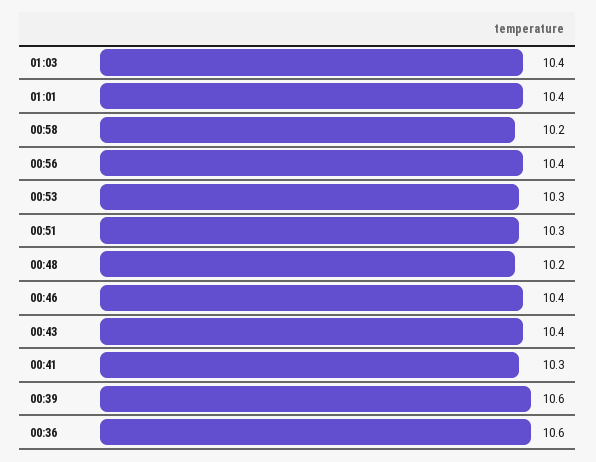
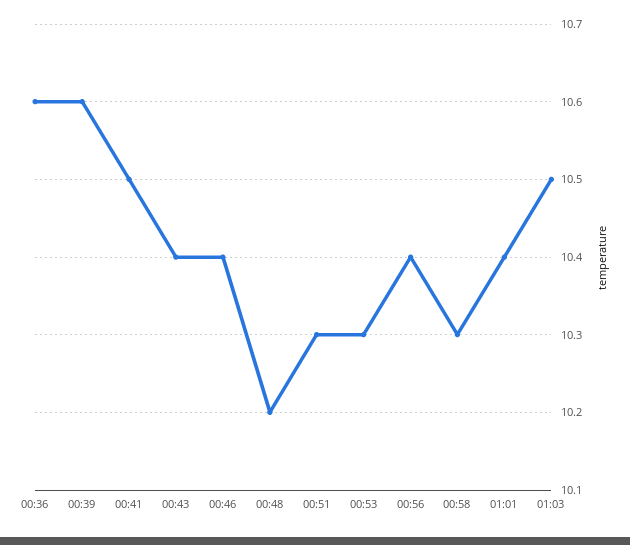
01:03: 10.4 -> 10.5
00:58: 10.2 -> 10.3
00:41: 10.3 -> 10.5

